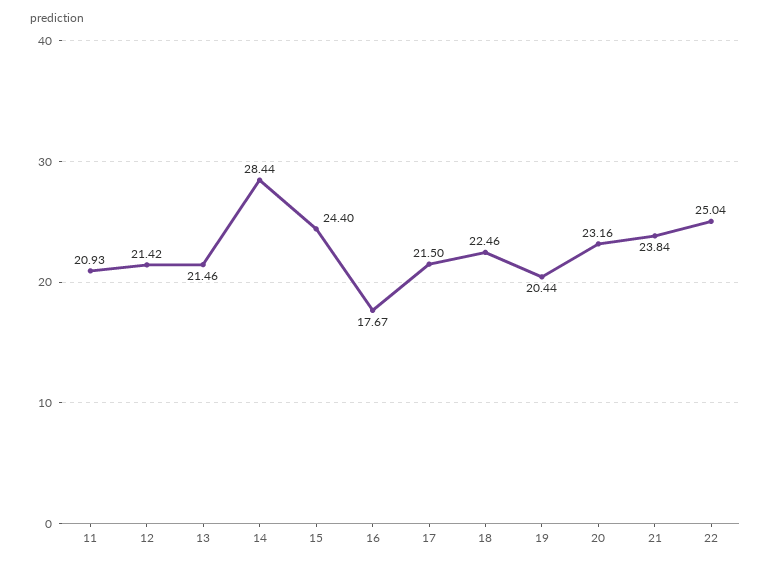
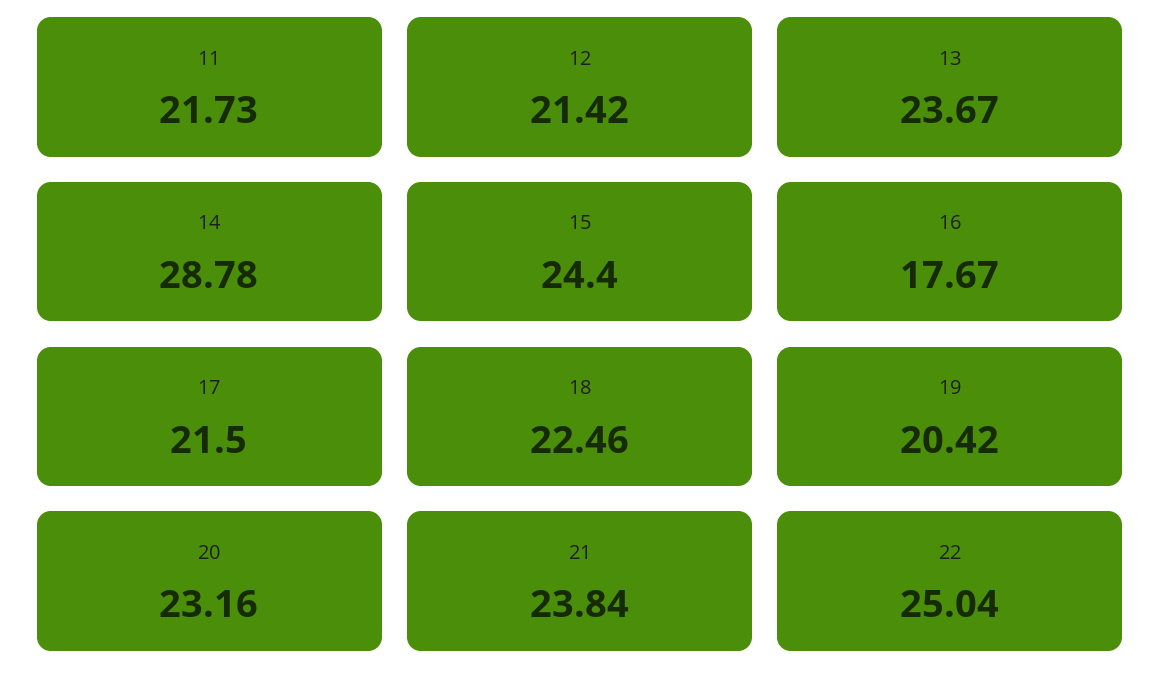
11: 20.93 -> 21.73
13: 21.46 -> 23.67
14: 28.44 -> 28.78
19: 20.44 -> 20.42

